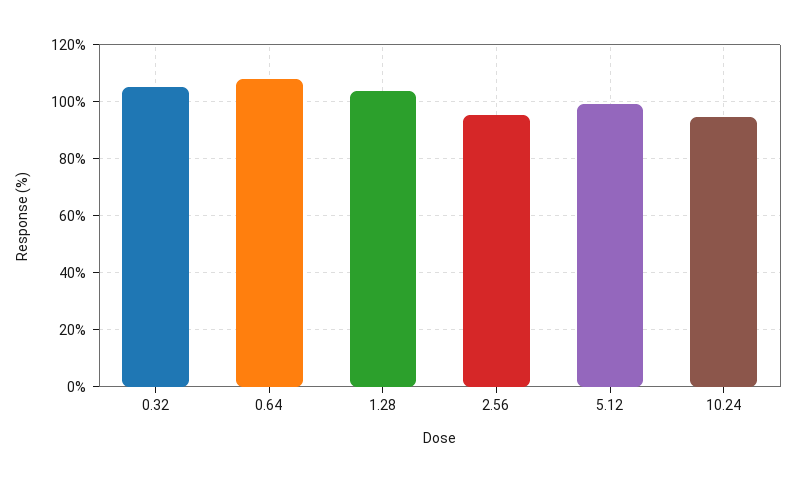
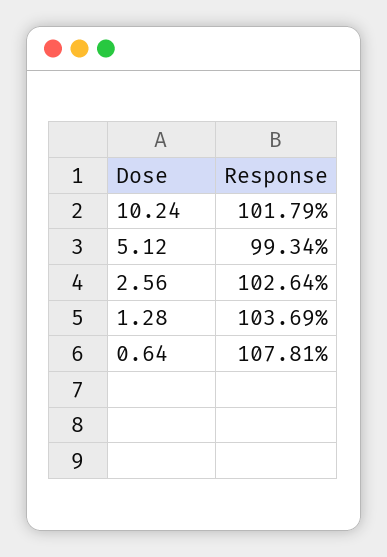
0.32: 105 -> none
2.56: 95 -> 102.64
10.24: 95 -> 101.79

